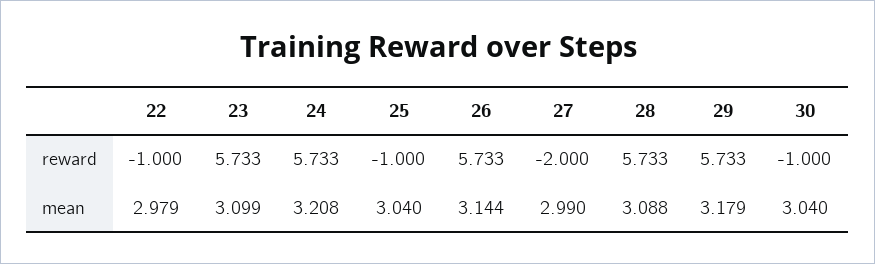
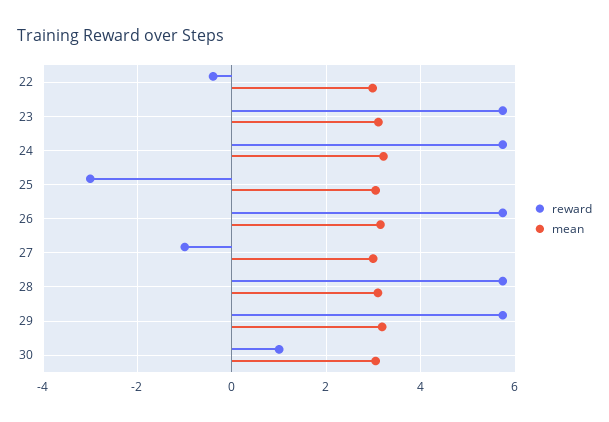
reward, 22: -1 -> -0.4
reward, 25: -1 -> -3
reward, 27: -2 -> -1
reward, 30: -1 -> 1

